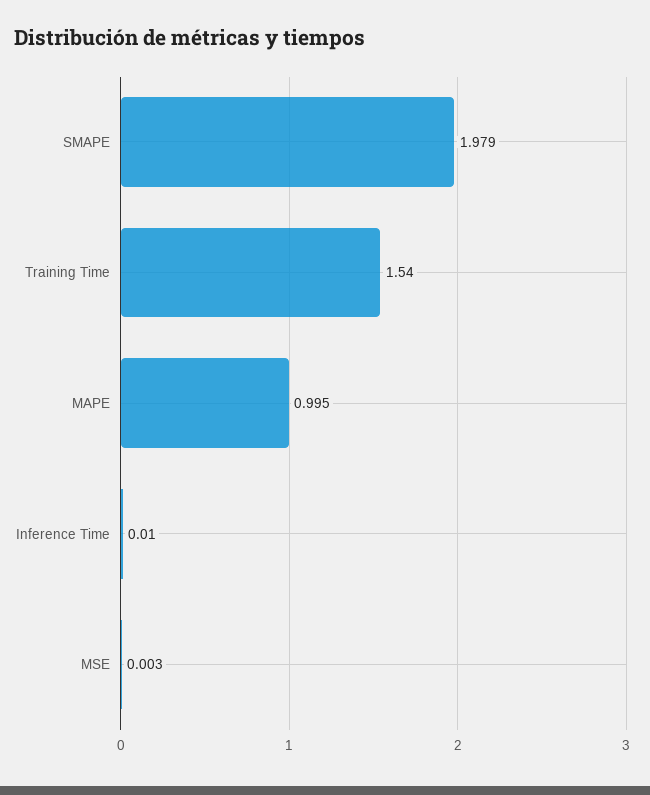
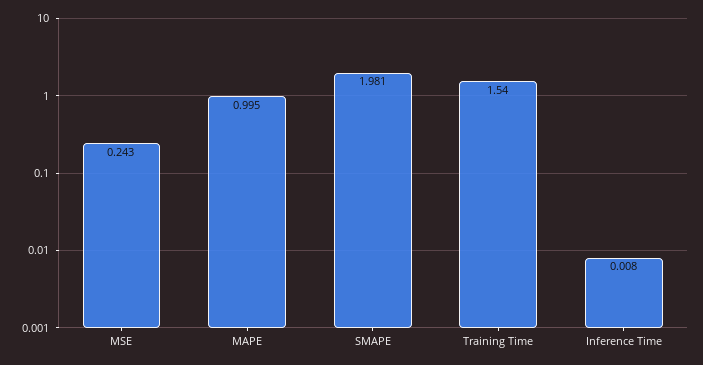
SMAPE: 1.979 -> 1.981
Inference Time: 0.01 -> 0.008
MSE: 0.003 -> 0.243

